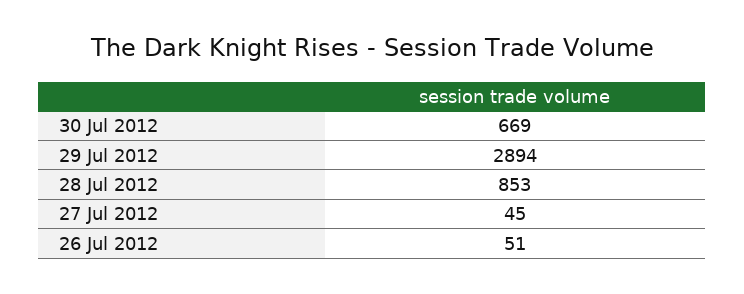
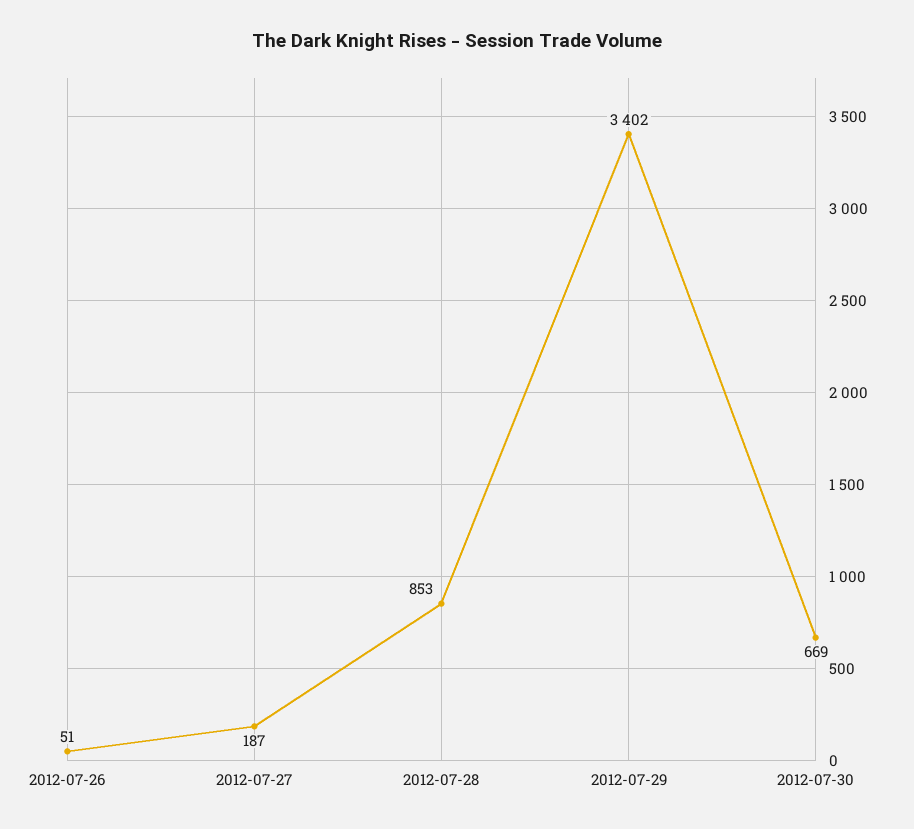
29 Jul 2012: 2894 -> 3402
27 Jul 2012: 45 -> 187

